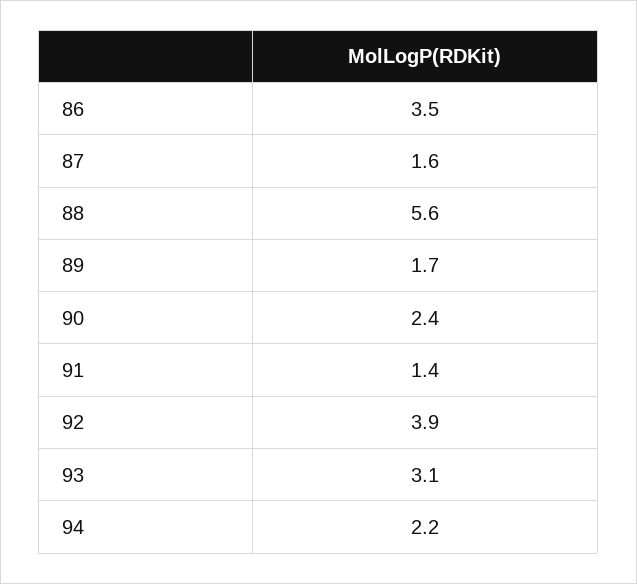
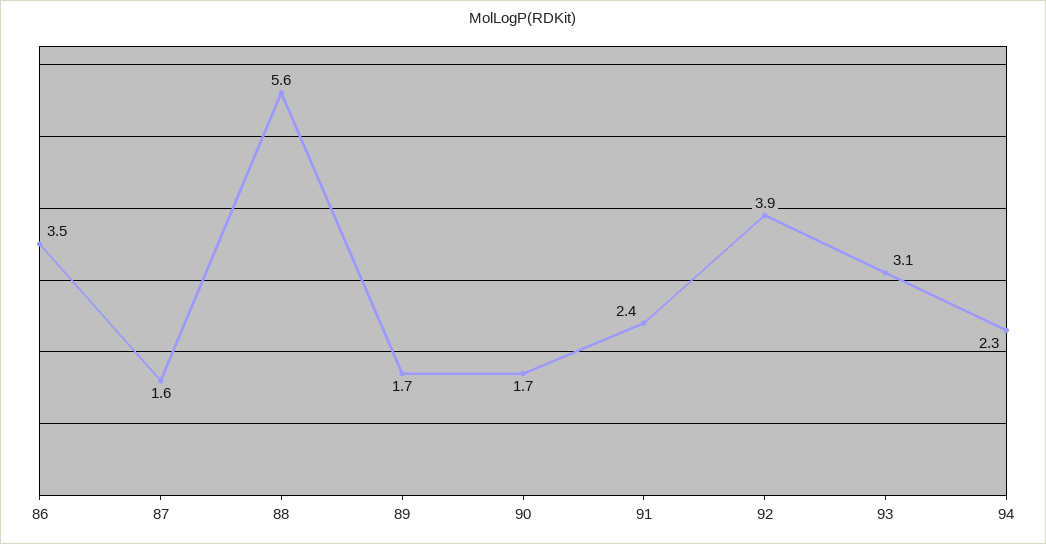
90: 2.4 -> 1.7
91: 1.4 -> 2.4
94: 2.2 -> 2.3

